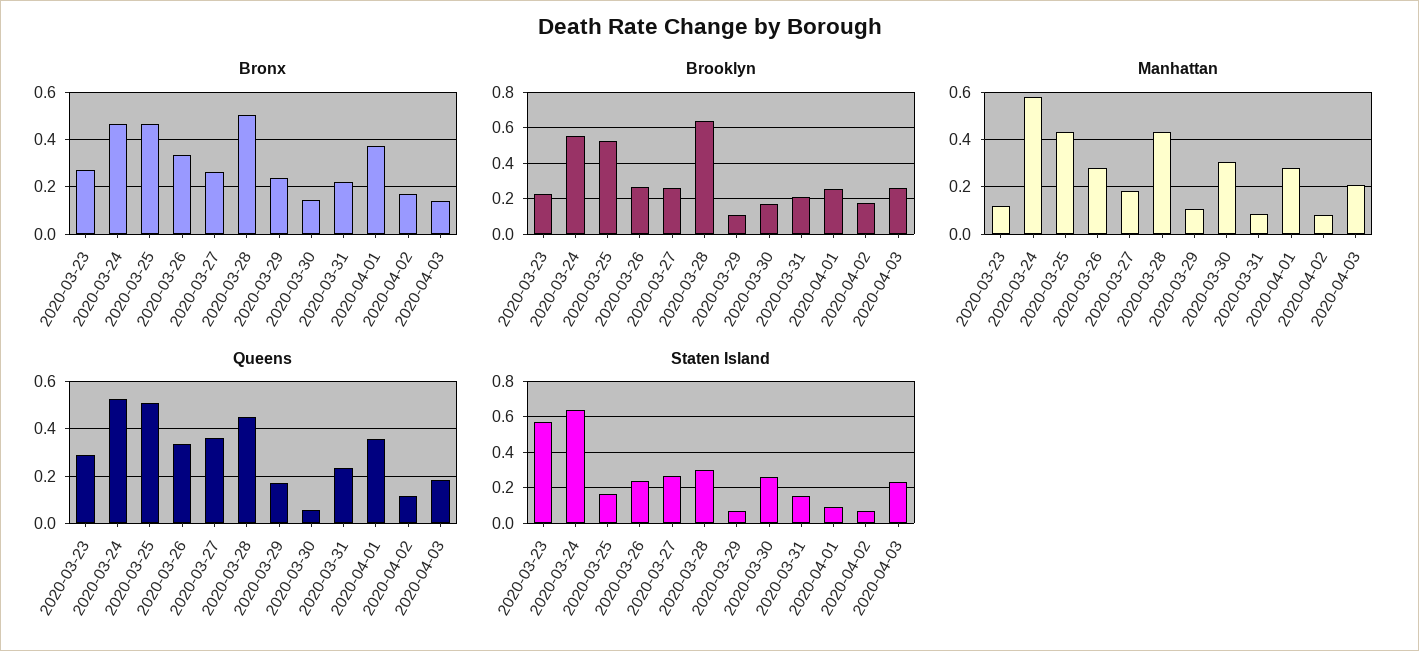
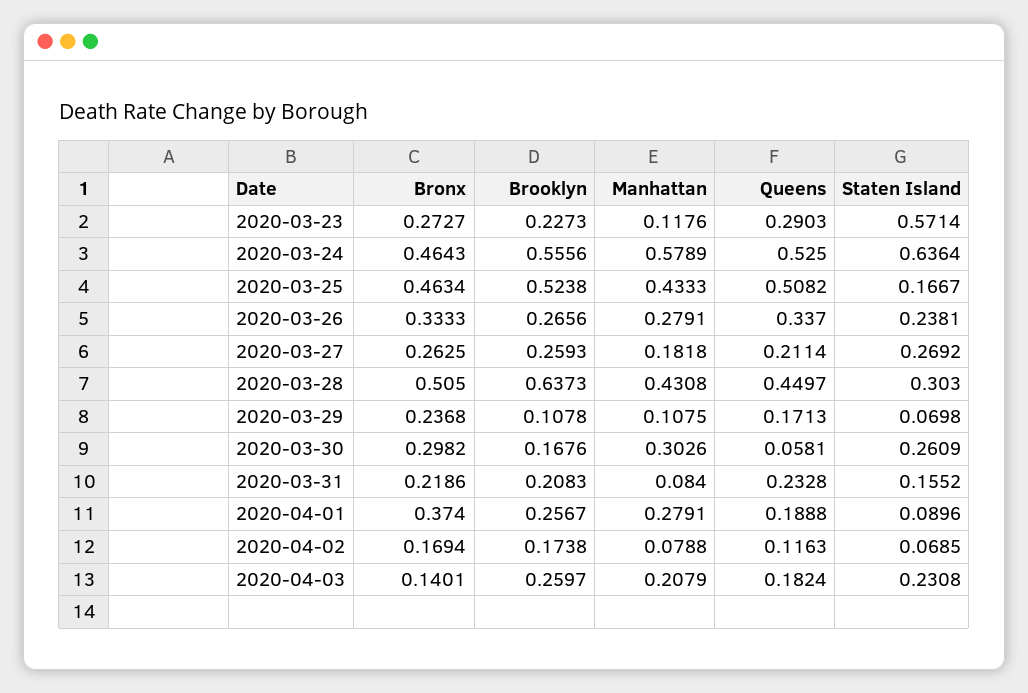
Bronx, 2020-03-30: 0.15 -> 0.2982
Queens, 2020-03-27: 0.35 -> 0.2114
Queens, 2020-04-01: 0.35 -> 0.1888

